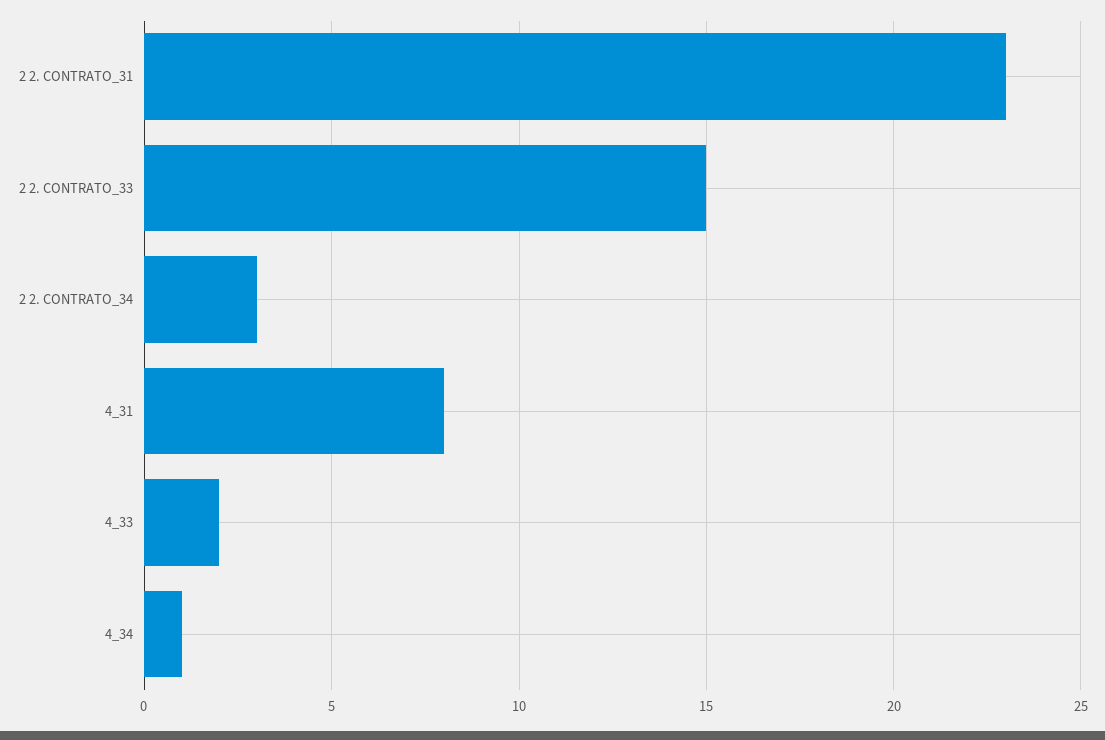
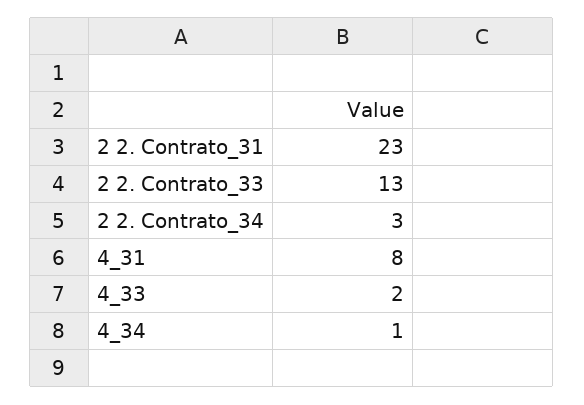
2 2. CONTRATO_33: 15 -> 13

